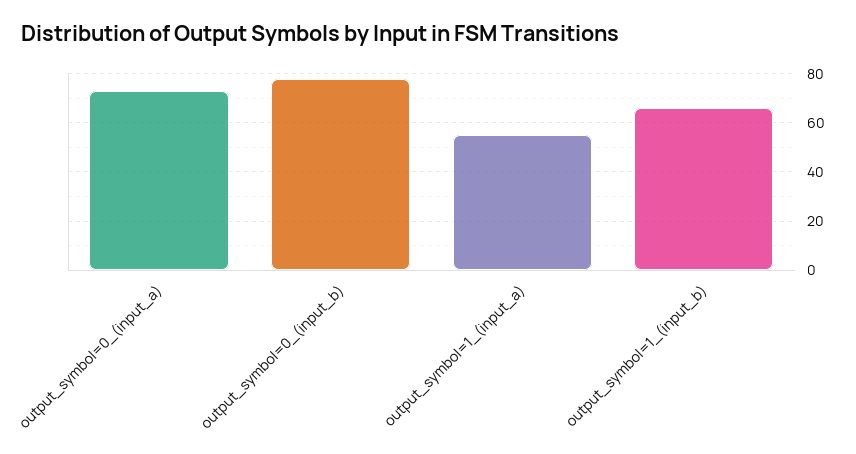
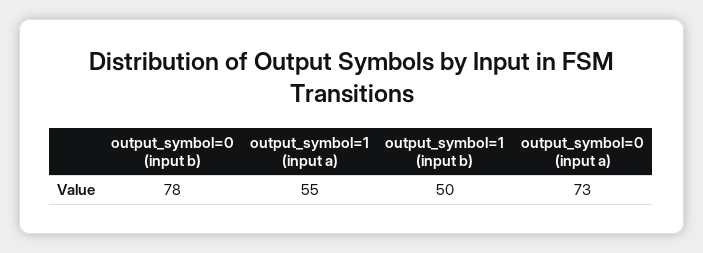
output_symbol=1_(input_b): 65 -> 50

